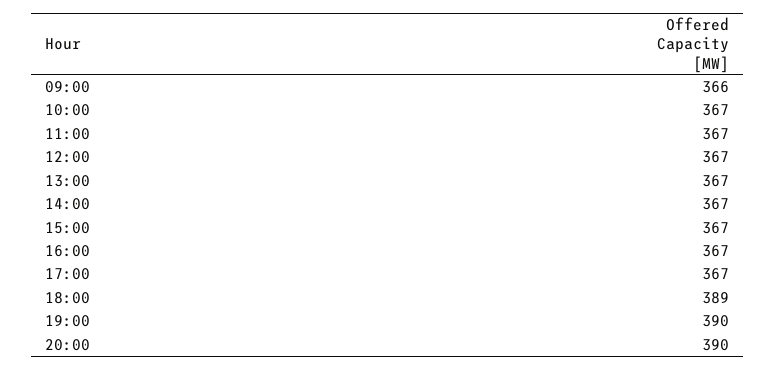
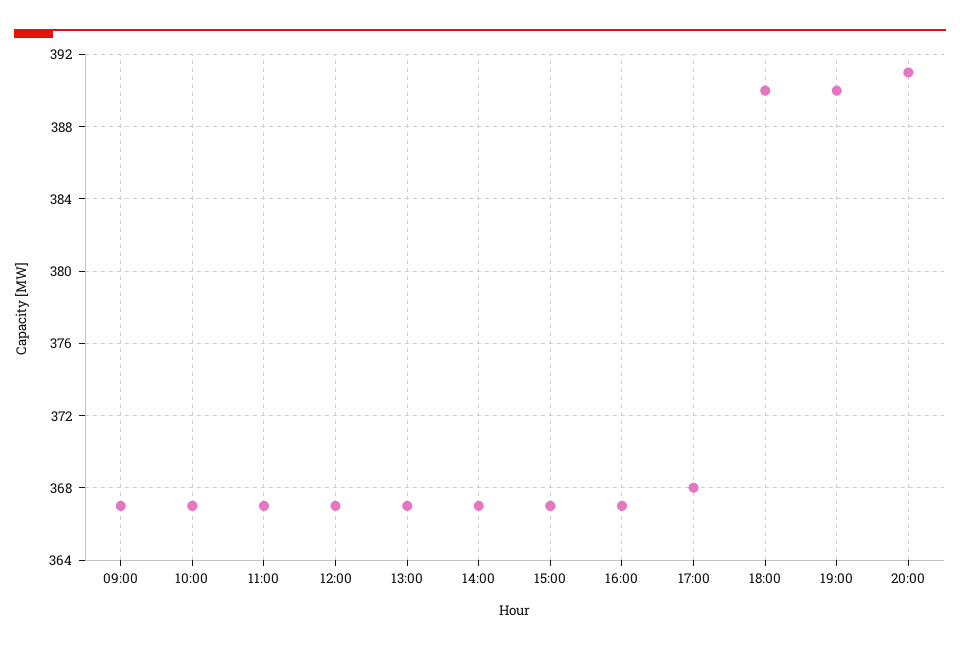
09:00: 366 -> 367
17:00: 367 -> 368
18:00: 389 -> 390
20:00: 390 -> 391

